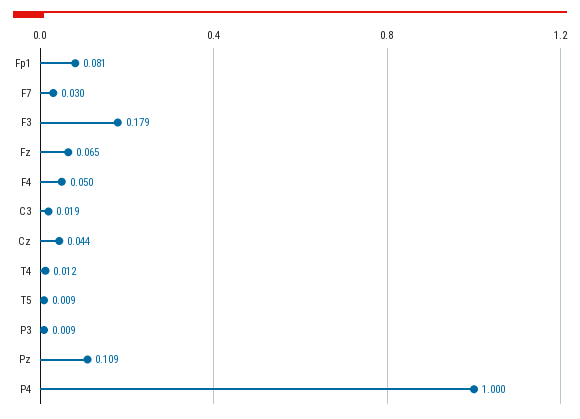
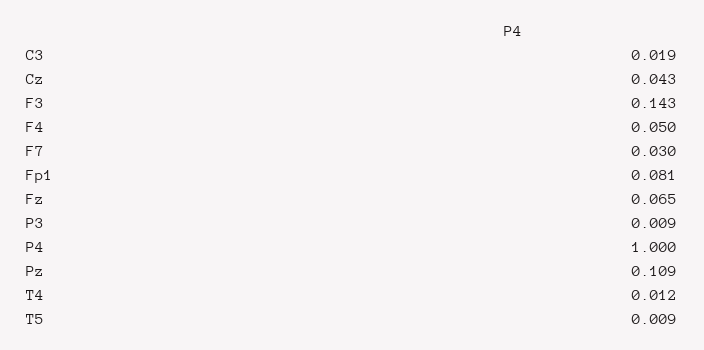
F3: 0.179 -> 0.143
Cz: 0.044 -> 0.043

